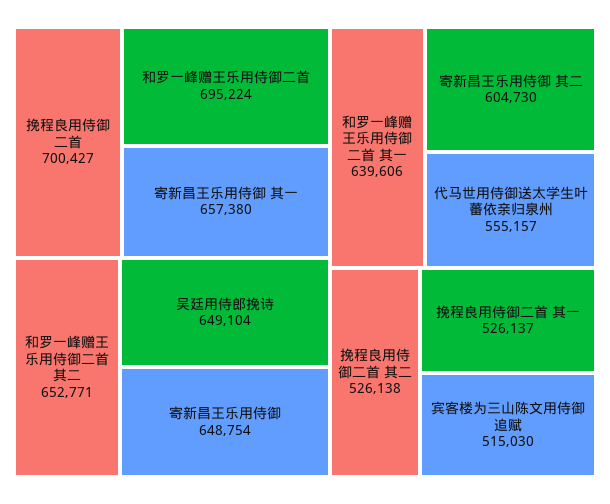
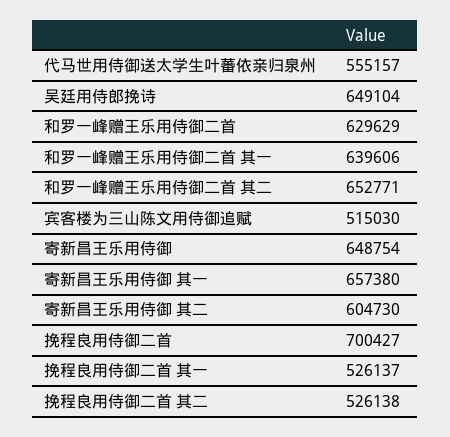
和罗一峰赠王乐用侍御二首: 695224 -> 629629

